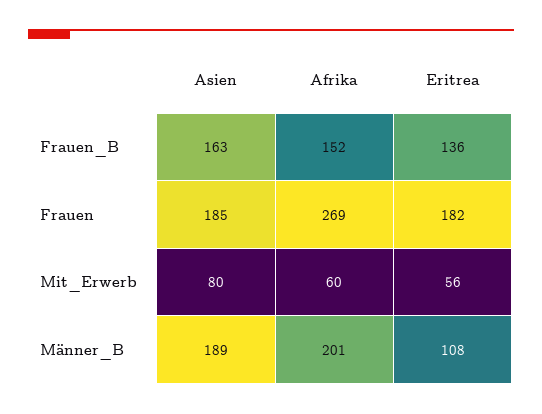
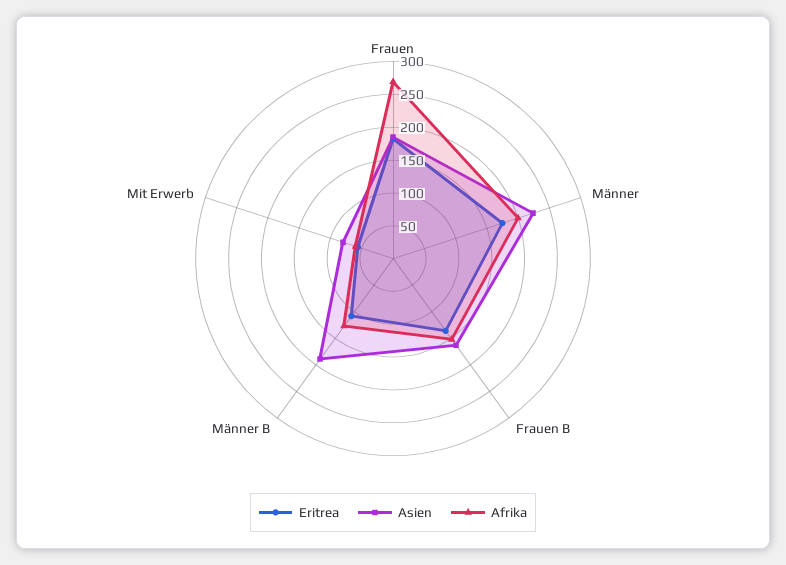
Afrika, Männer_B: 201 -> 125
Eritrea, Männer: none -> 175
Asien, Männer: none -> 225
Afrika, Männer: none -> 200

